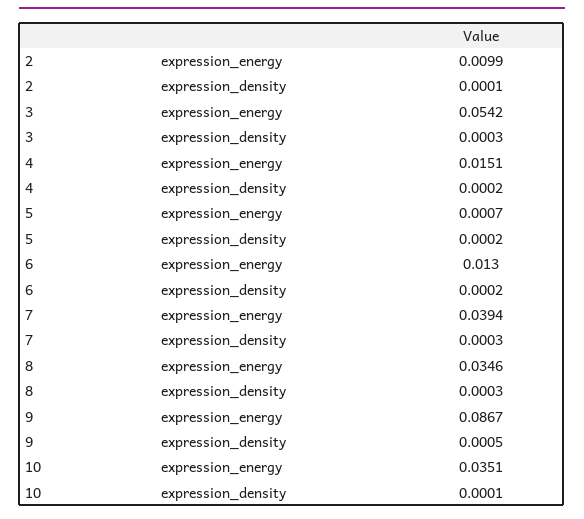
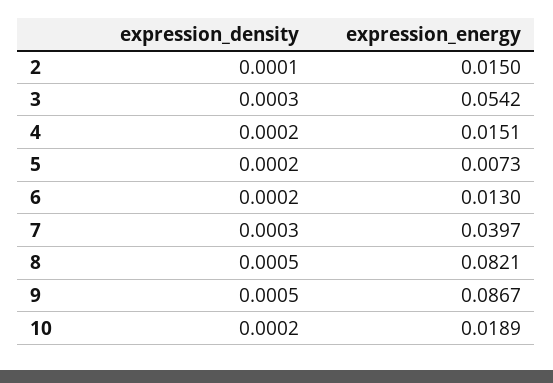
2, expression_energy: 0.0099 -> 0.015
5, expression_energy: 0.0007 -> 0.0073
7, expression_energy: 0.0394 -> 0.0397
8, expression_energy: 0.0346 -> 0.0821
8, expression_density: 0.0003 -> 0.0005
10, expression_energy: 0.0351 -> 0.0189
10, expression_density: 0.0001 -> 0.0002

